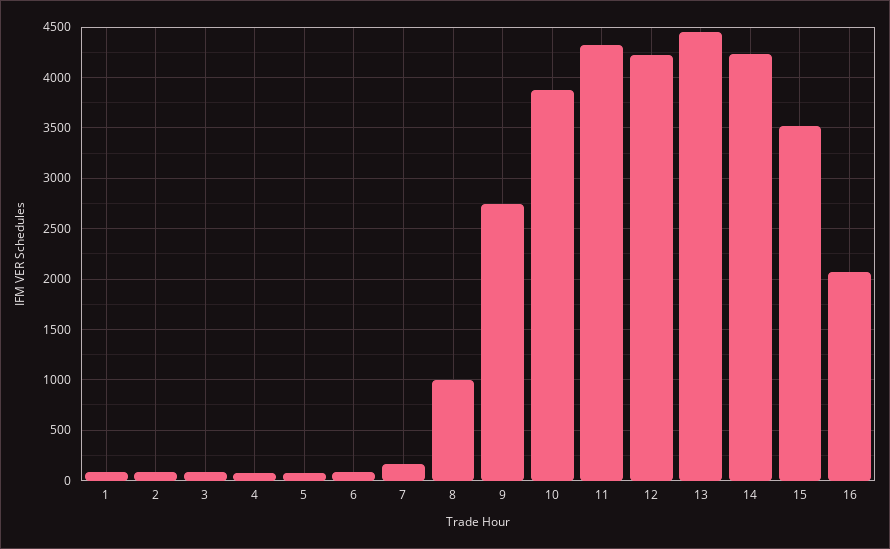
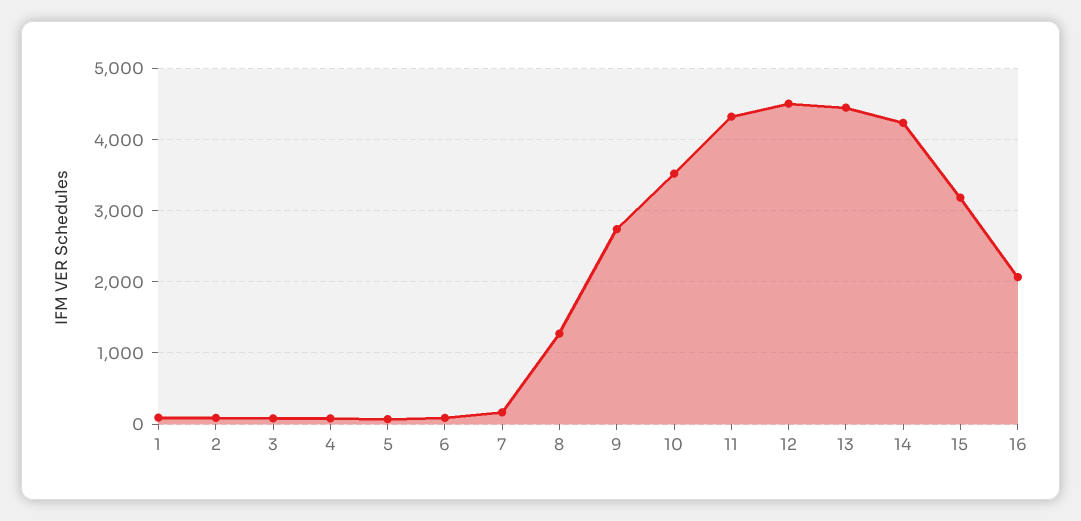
8: 1000 -> 1300
10: 3900 -> 3500
12: 4200 -> 4500
15: 3500 -> 3200

